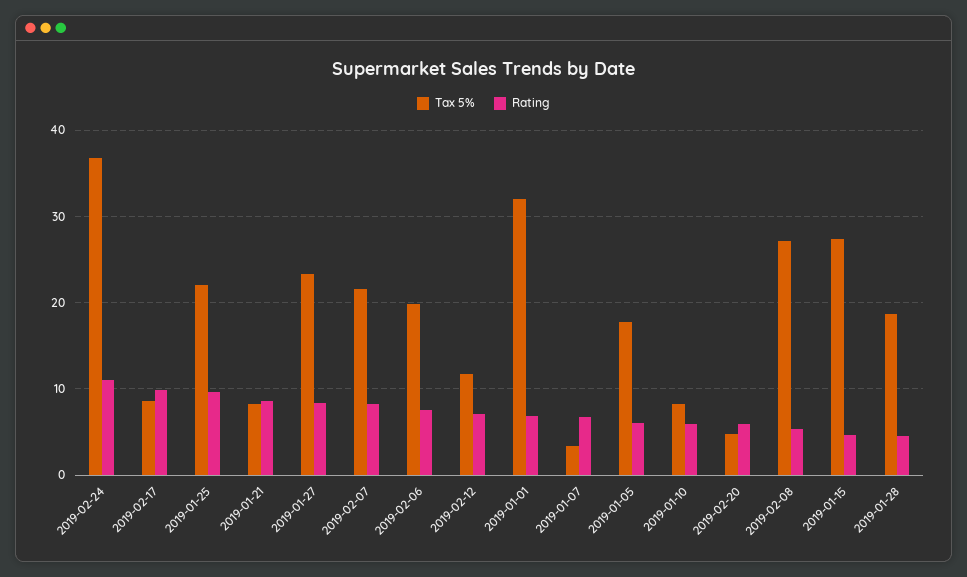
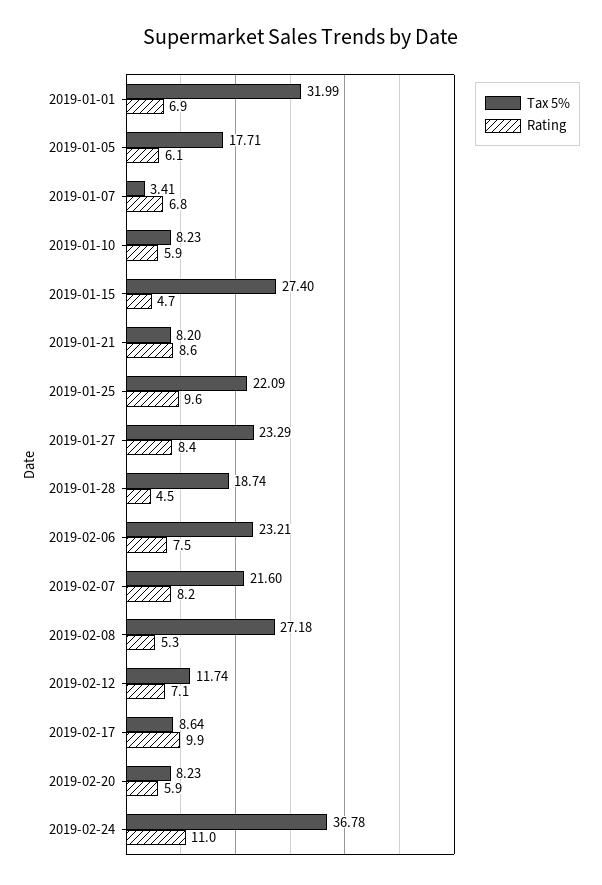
Tax 5%, 2019-02-06: 20 -> 23.21
Tax 5%, 2019-02-20: 5 -> 8.23

